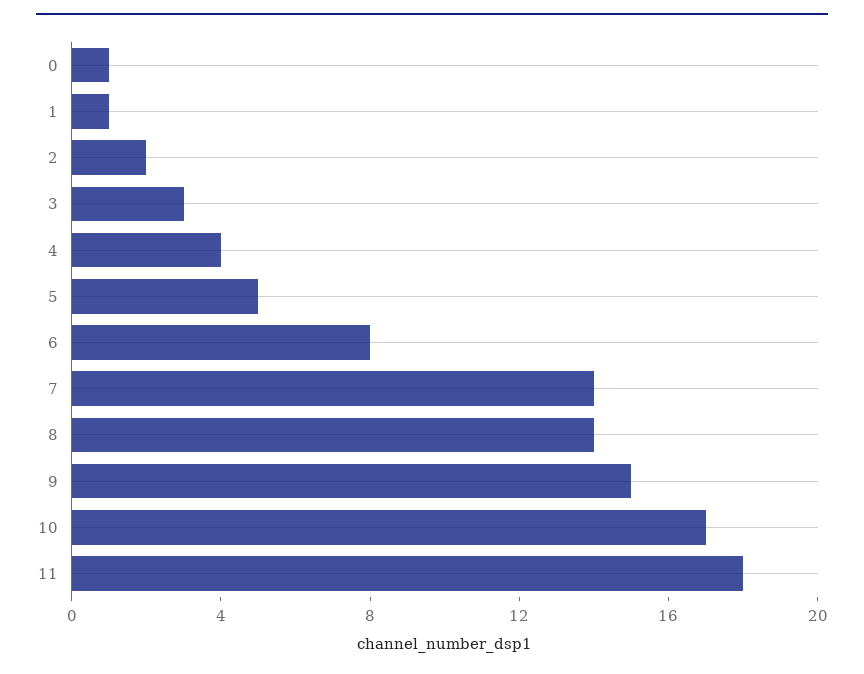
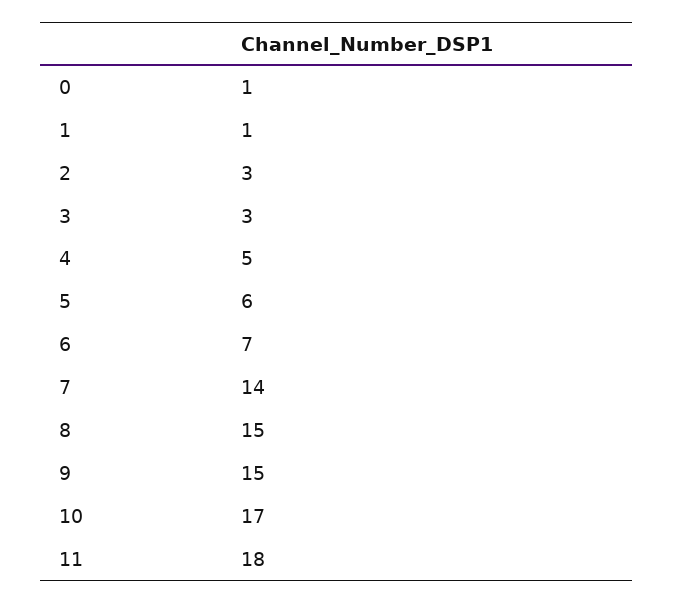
2: 2 -> 3
4: 4 -> 5
5: 5 -> 6
6: 8 -> 7
8: 14 -> 15

